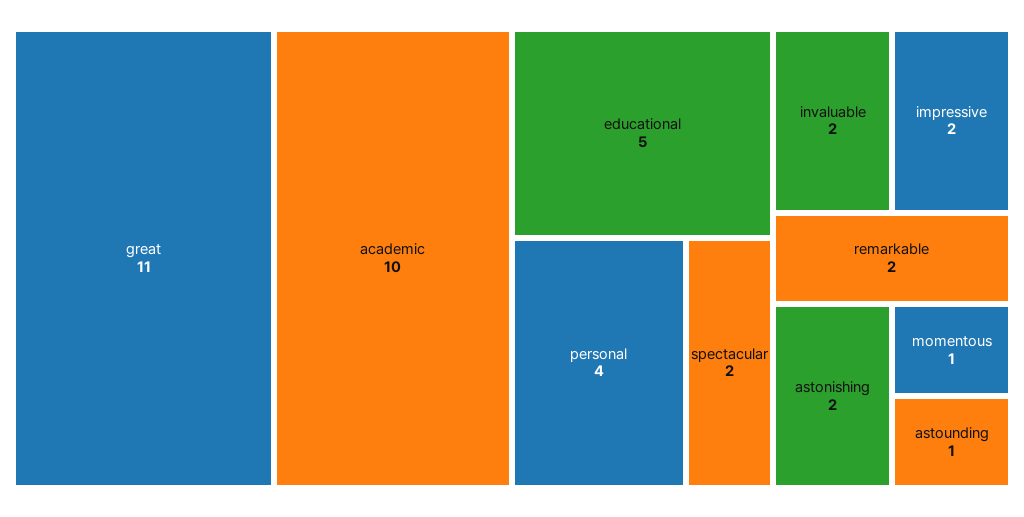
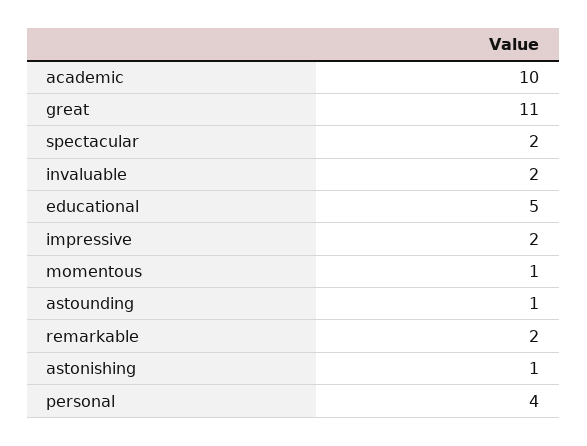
astonishing: 2 -> 1

